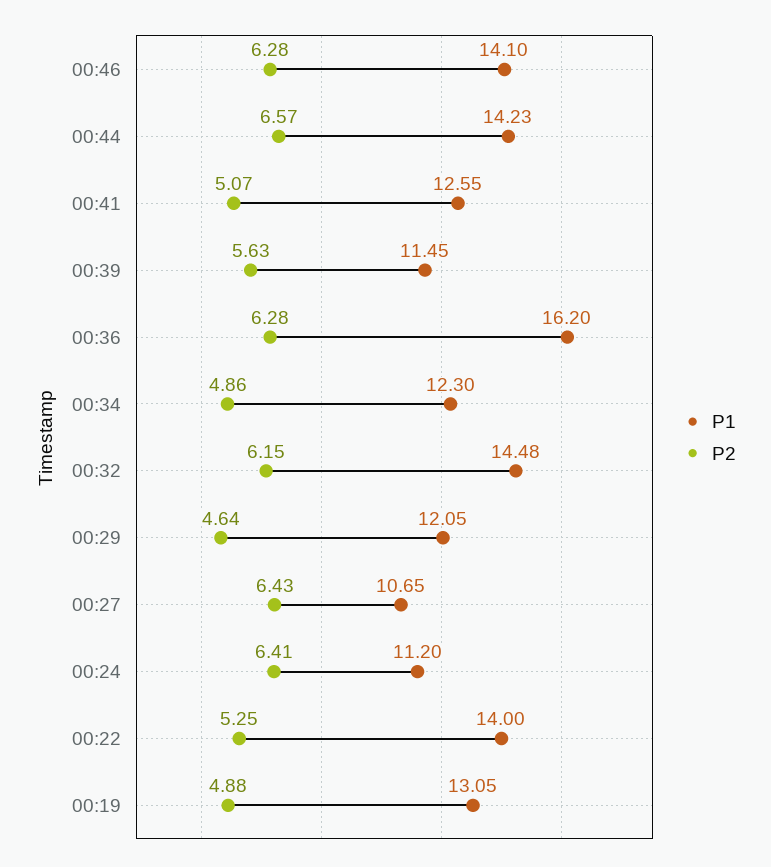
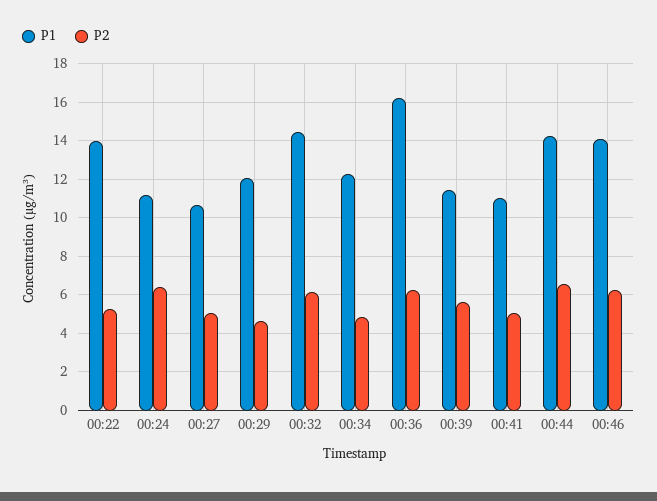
P1, 00:41: 12.55 -> 11
P2, 00:27: 6.43 -> 5
P1, 00:19: 13.05 -> none
P2, 00:19: 4.88 -> none

